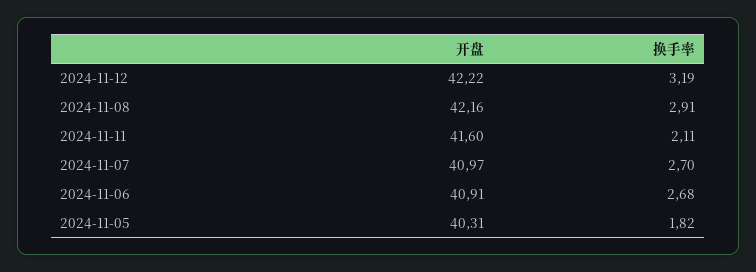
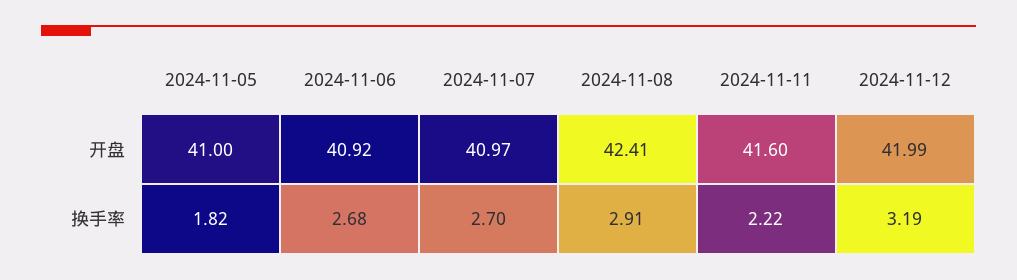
开盘, 2024-11-12: 42.22 -> 41.99
开盘, 2024-11-08: 42.16 -> 42.41
换手率, 2024-11-11: 2.11 -> 2.22
开盘, 2024-11-06: 40.91 -> 40.92
开盘, 2024-11-05: 40.31 -> 41

